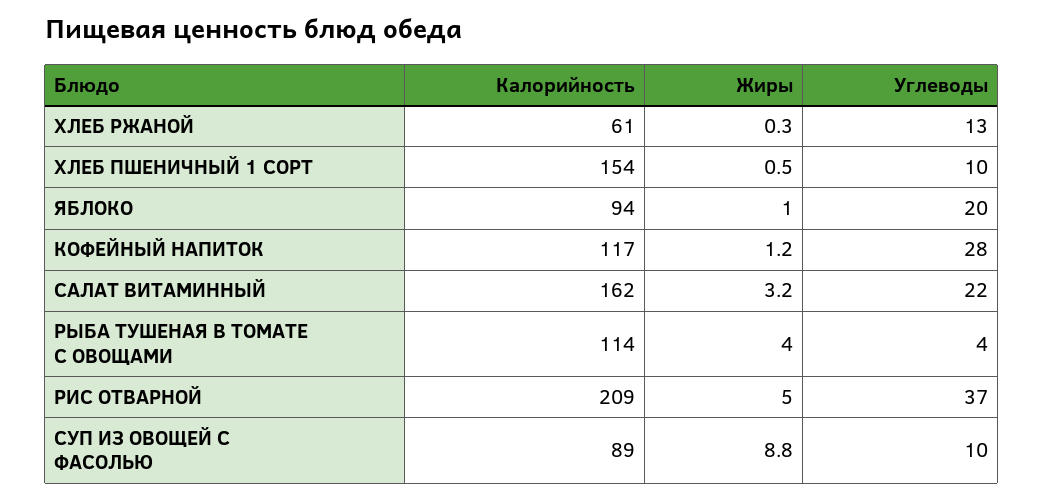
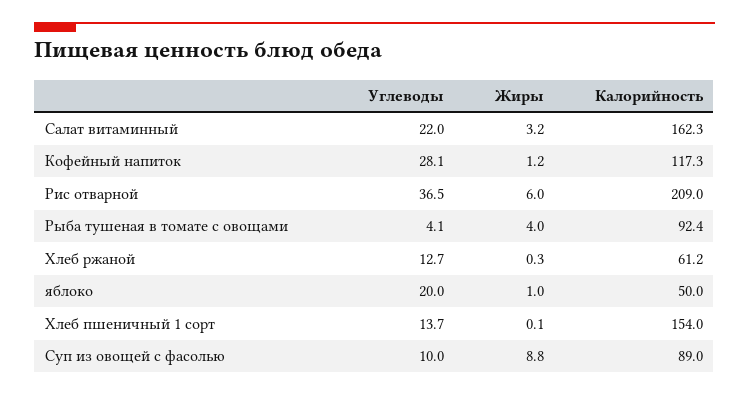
Жиры, ХЛЕБ ПШЕНИЧНЫЙ 1 СОРТ: 0.5 -> 0.1
Углеводы, ХЛЕБ ПШЕНИЧНЫЙ 1 СОРТ: 10 -> 13.7
Калорийность, ЯБЛОКО: 94 -> 50
Калорийность, РЫБА ТУШЕНАЯ В ТОМАТЕ С ОВОЩАМИ: 114 -> 92.4
Жиры, РИС ОТВАРНОЙ: 5 -> 6

